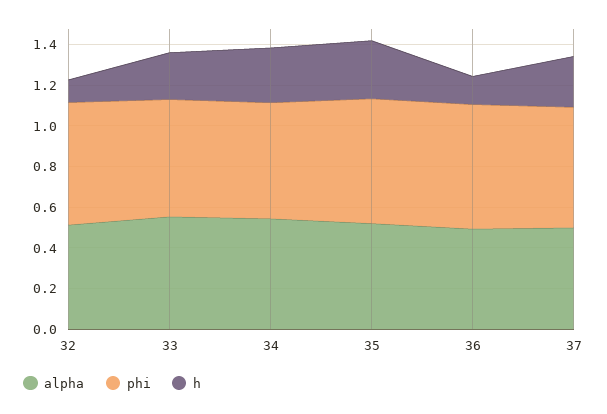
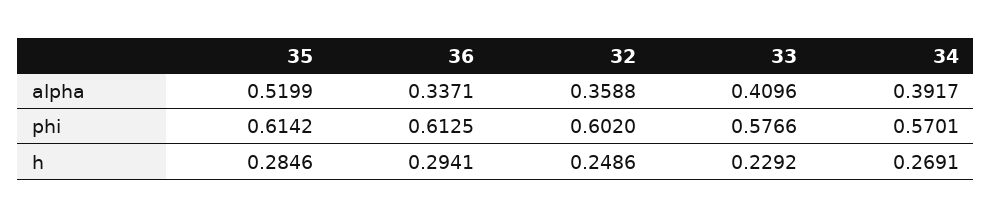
alpha, 32: 0.5 -> 0.3588
h, 32: 0.1 -> 0.2486
alpha, 33: 0.55 -> 0.4096
alpha, 34: 0.55 -> 0.3917
alpha, 36: 0.5 -> 0.3371
h, 36: 0.15 -> 0.2941
alpha, 37: 0.5 -> none
phi, 37: 0.6 -> none
h, 37: 0.25 -> none

